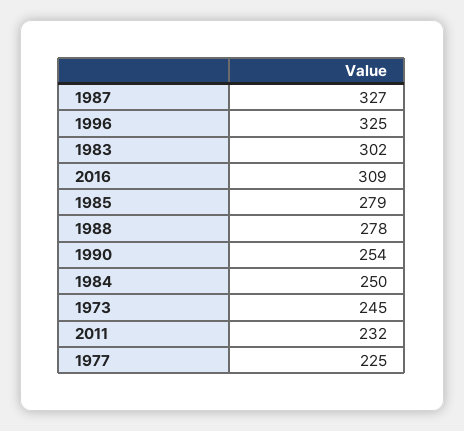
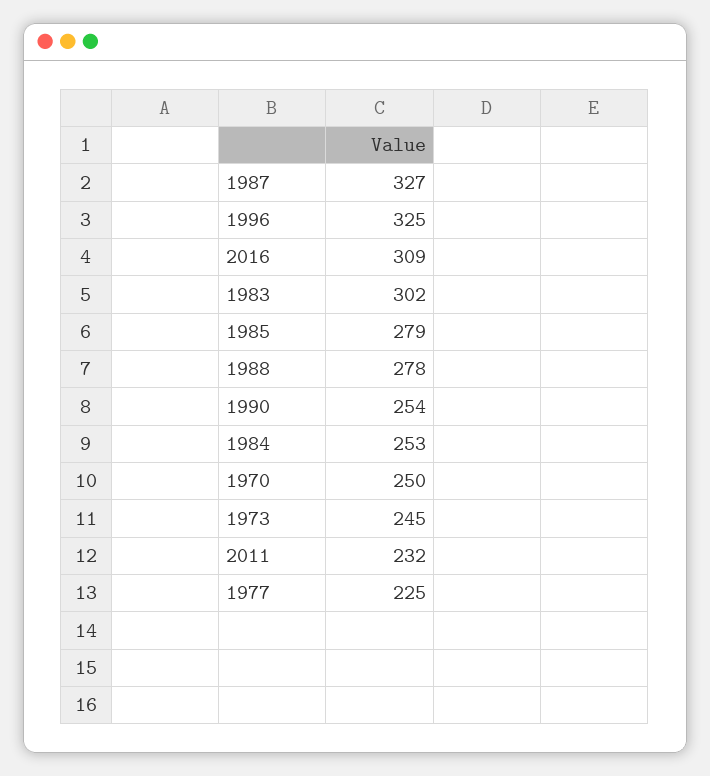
1984: 250 -> 253
1970: none -> 250

